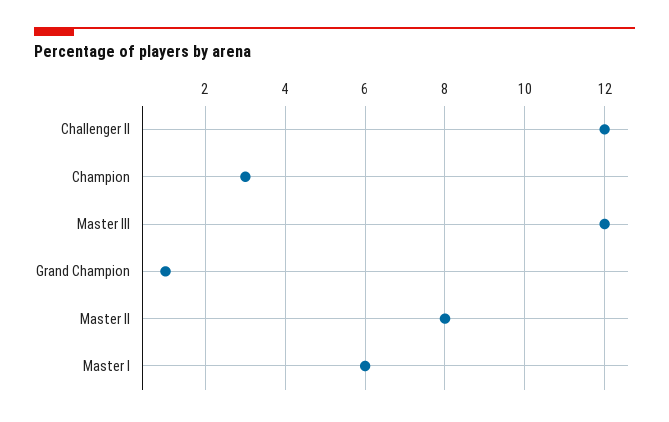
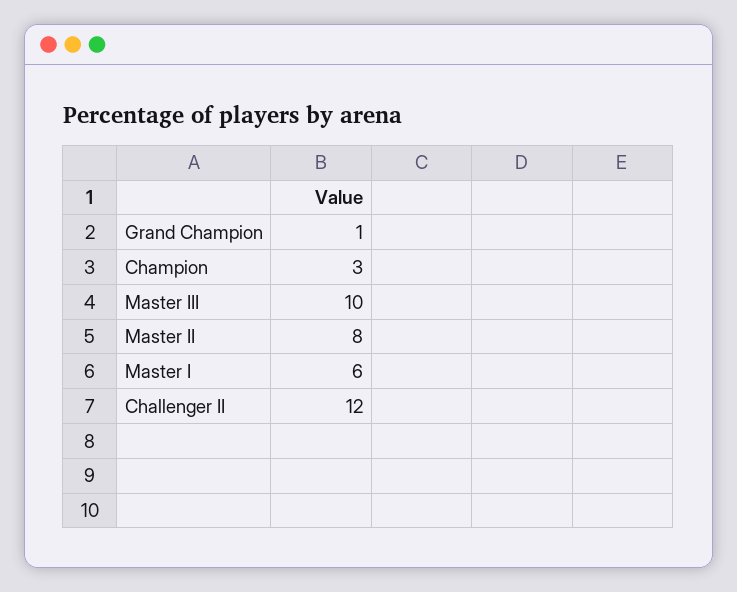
Master III: 12 -> 10

